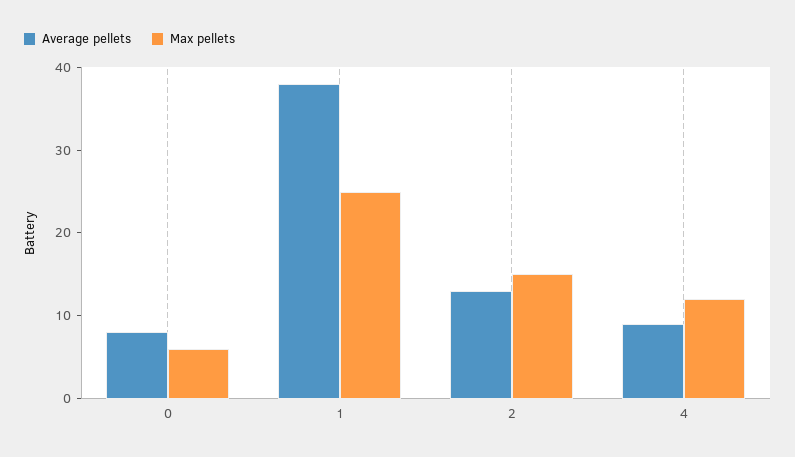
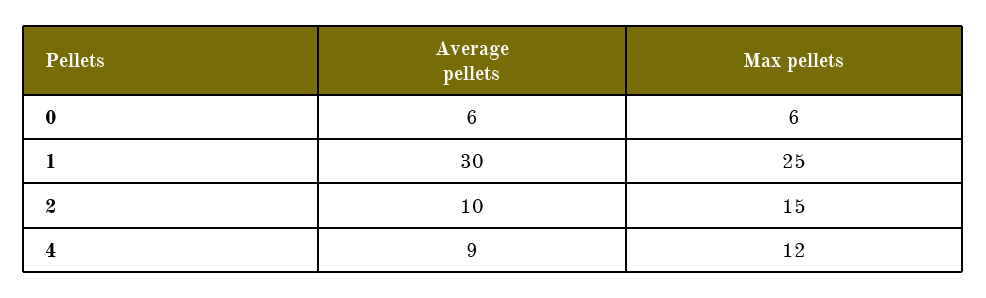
Average pellets, 0: 8 -> 6
Average pellets, 1: 38 -> 30
Average pellets, 2: 13 -> 10

